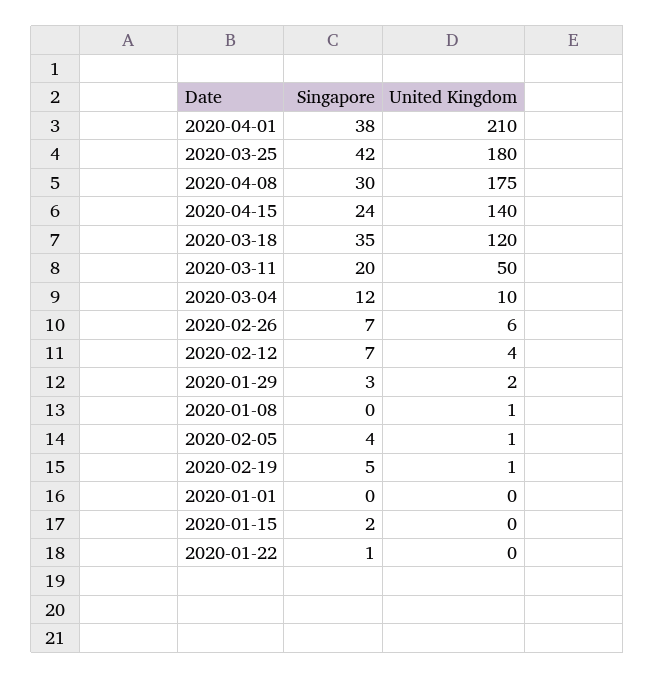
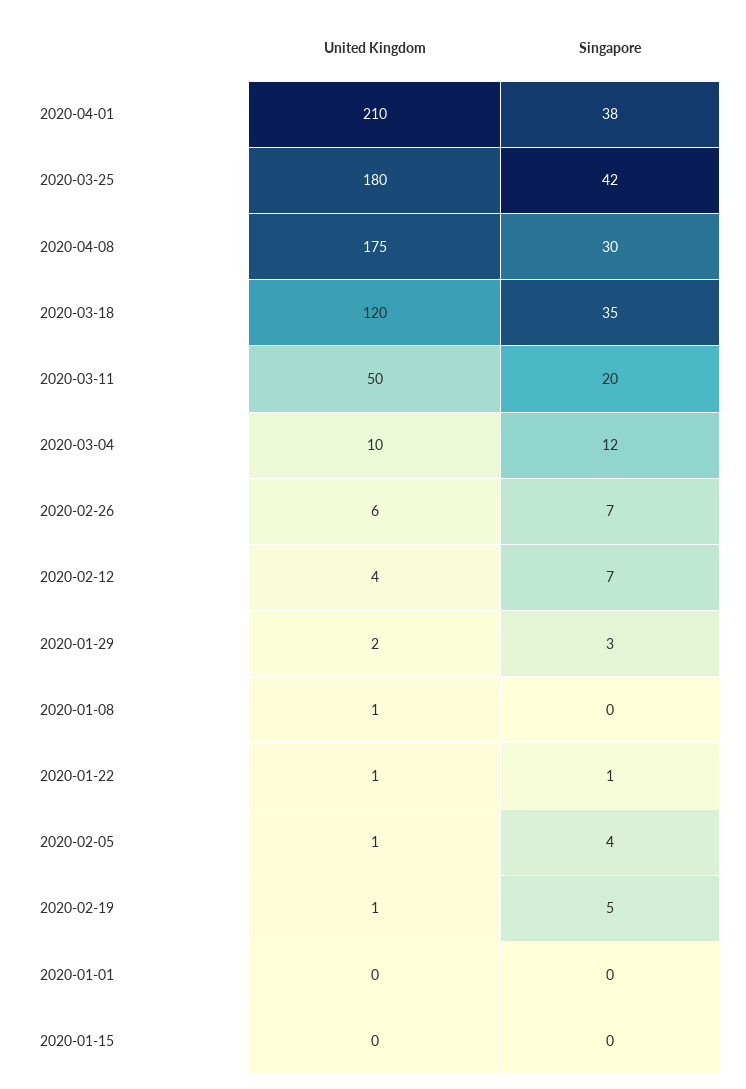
Singapore, 2020-04-15: 24 -> none
United Kingdom, 2020-04-15: 140 -> none
Singapore, 2020-01-15: 2 -> 0
United Kingdom, 2020-01-22: 0 -> 1

